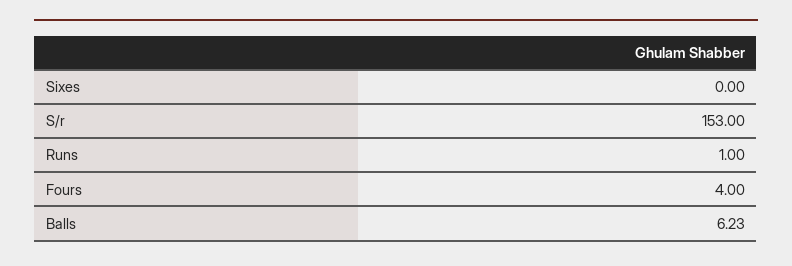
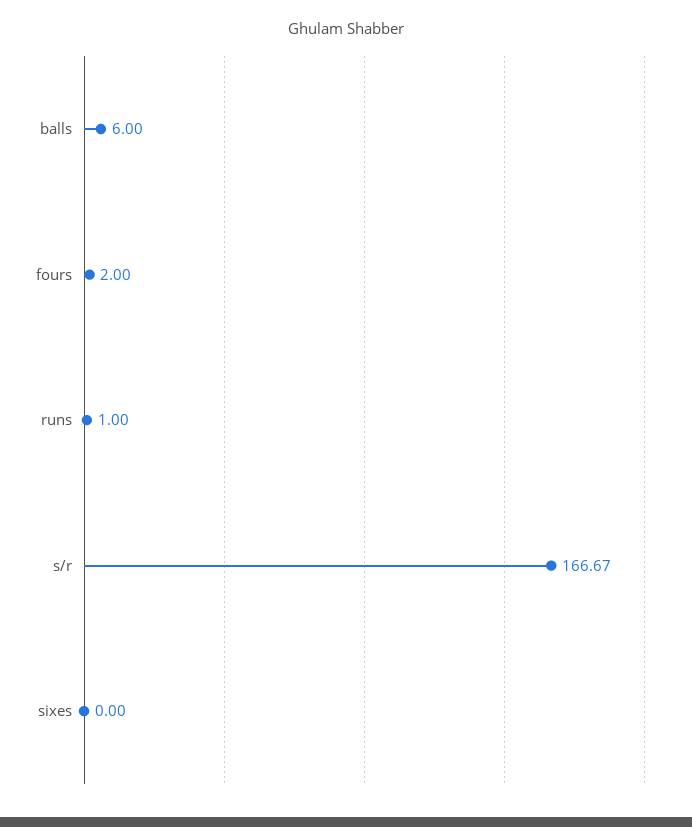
S/r: 153 -> 166.67
Fours: 4 -> 2
Balls: 6.23 -> 6

